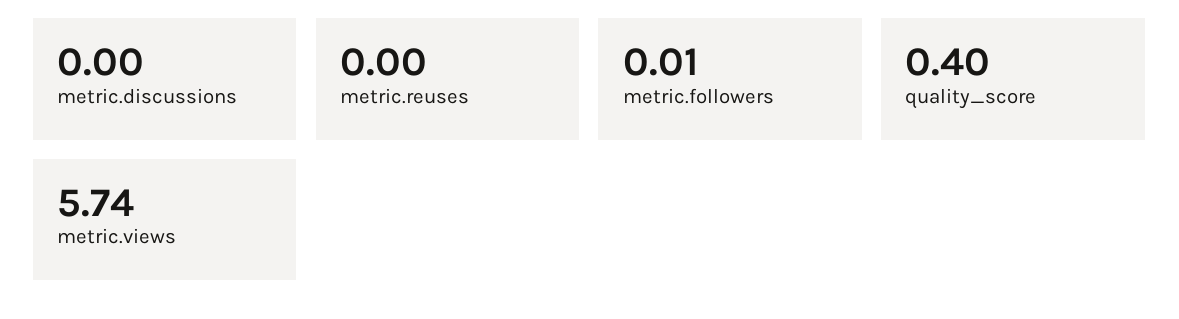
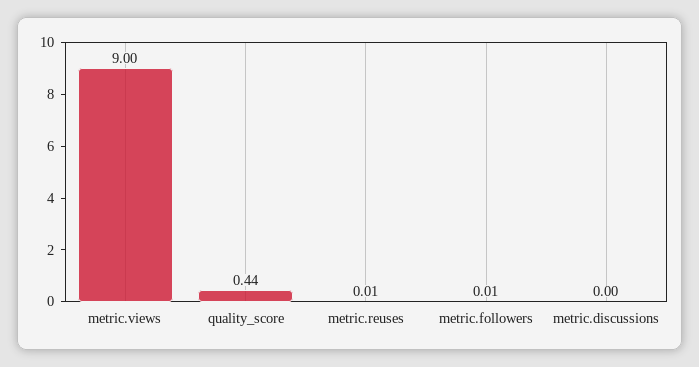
metric.reuses: 0 -> 0.01
quality_score: 0.4 -> 0.44
metric.views: 5.74 -> 9

